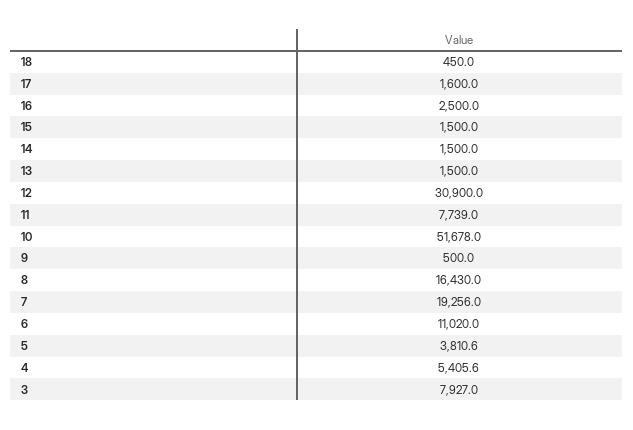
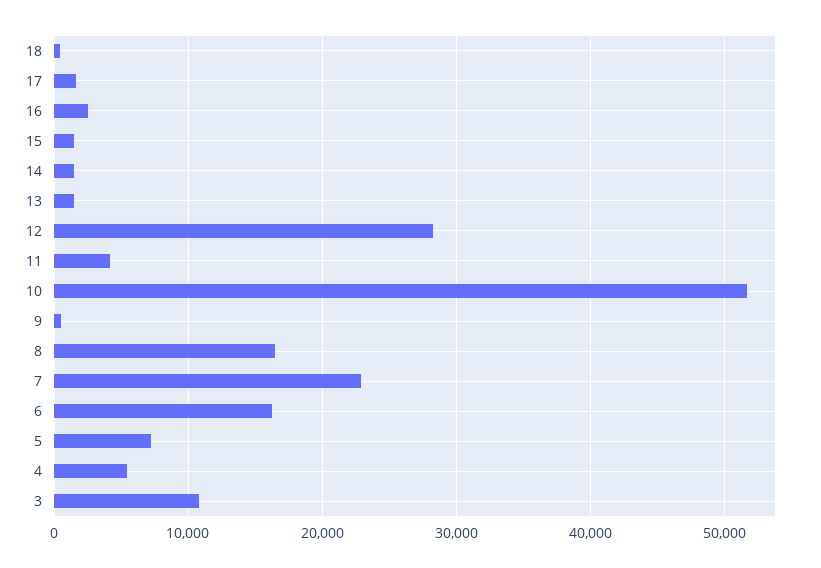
12: 30900 -> 28000
11: 7739 -> 4000
7: 19256 -> 23000
6: 11020 -> 16000
5: 3810.6 -> 7000
3: 7927 -> 11000

